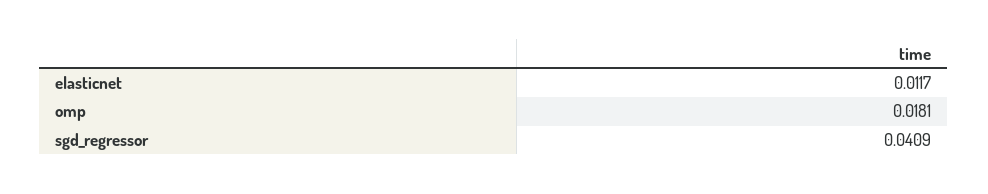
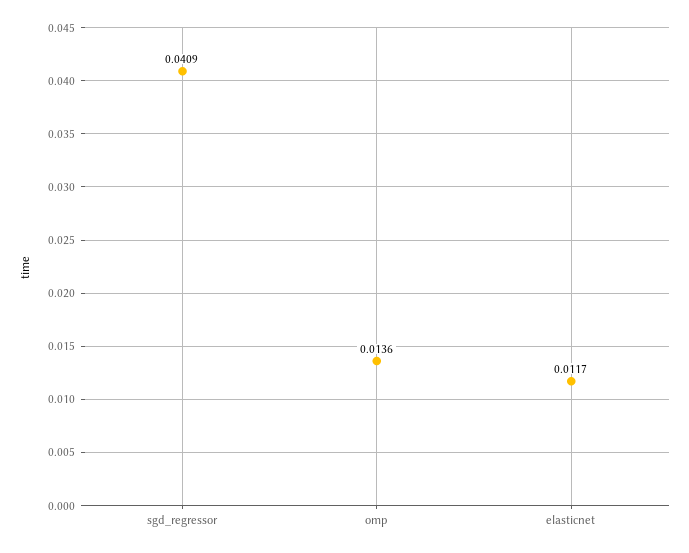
omp: 0.0181 -> 0.0136

